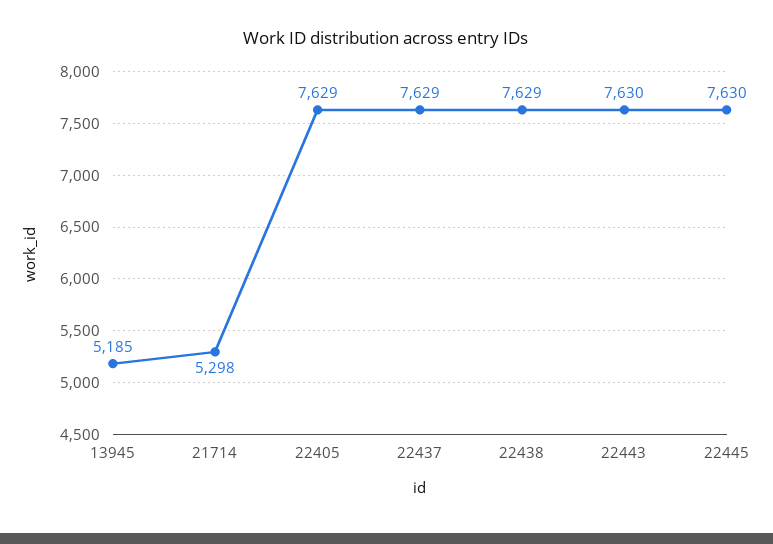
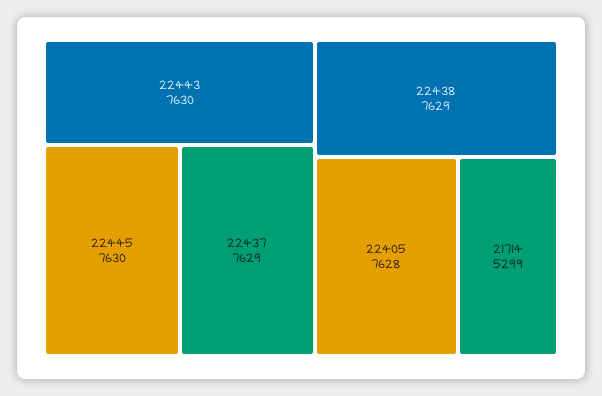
13945: 5185 -> none
21714: 5298 -> 5299
22405: 7629 -> 7628

